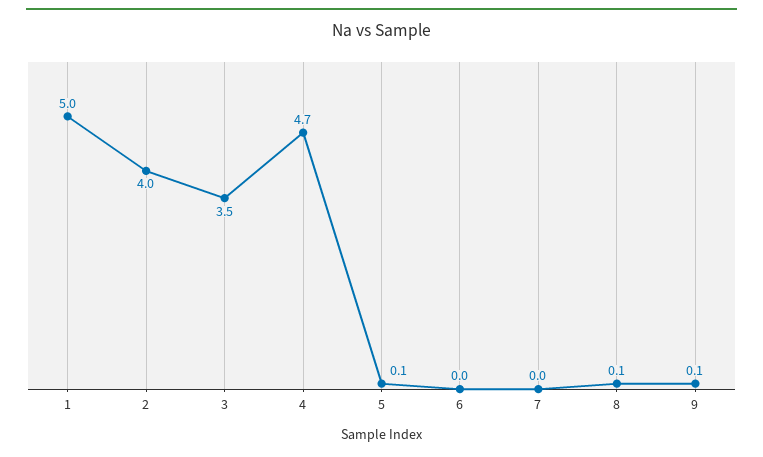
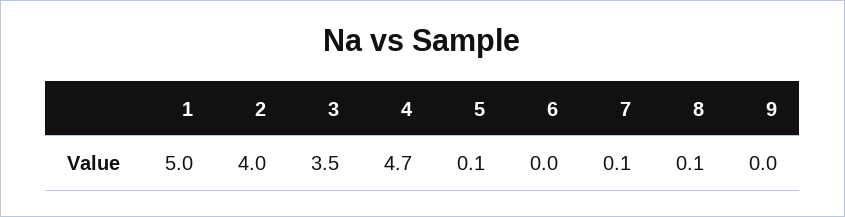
7: 0 -> 0.1
9: 0.1 -> 0

